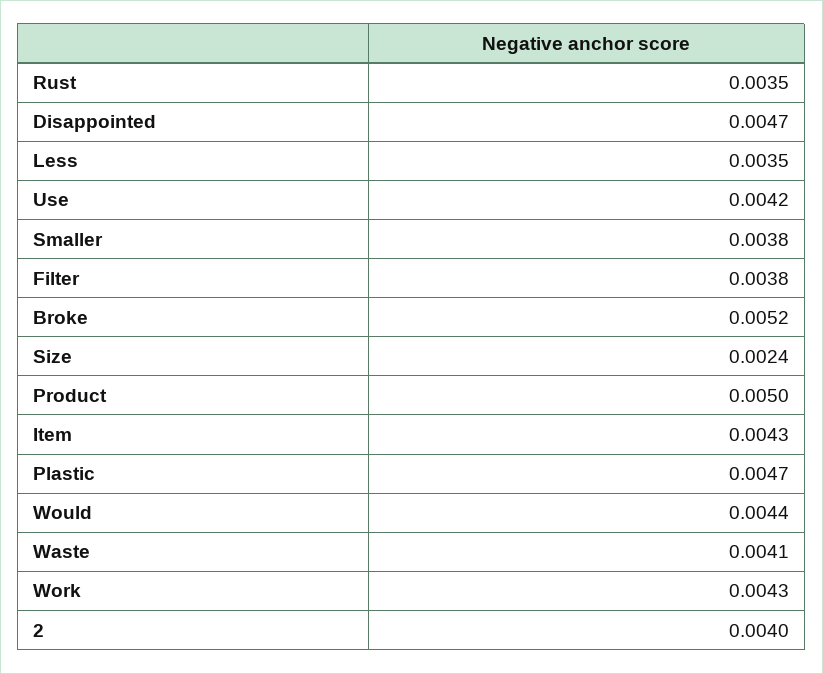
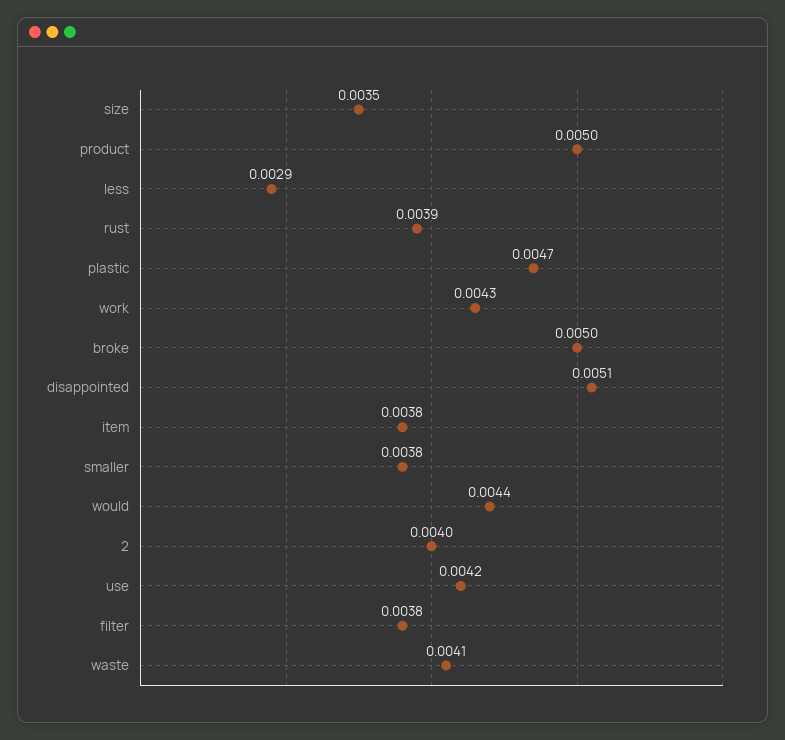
Rust: 0.0035 -> 0.0039
Disappointed: 0.0047 -> 0.0051
Less: 0.0035 -> 0.0029
Broke: 0.0052 -> 0.005
Size: 0.0024 -> 0.0035
Item: 0.0043 -> 0.0038

